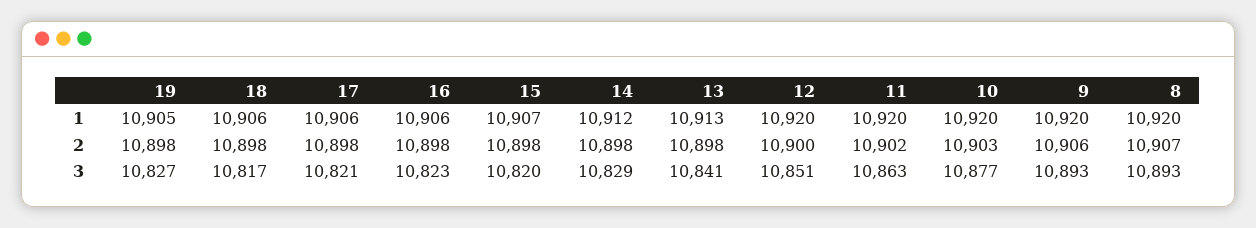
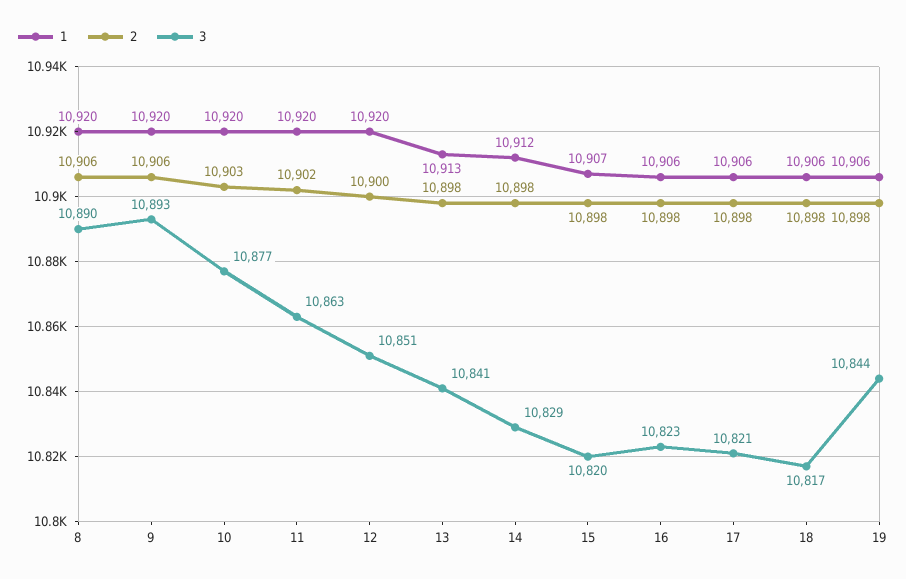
1, 19: 10905 -> 10906
2, 8: 10907 -> 10906
3, 19: 10827 -> 10844
3, 8: 10893 -> 10890

